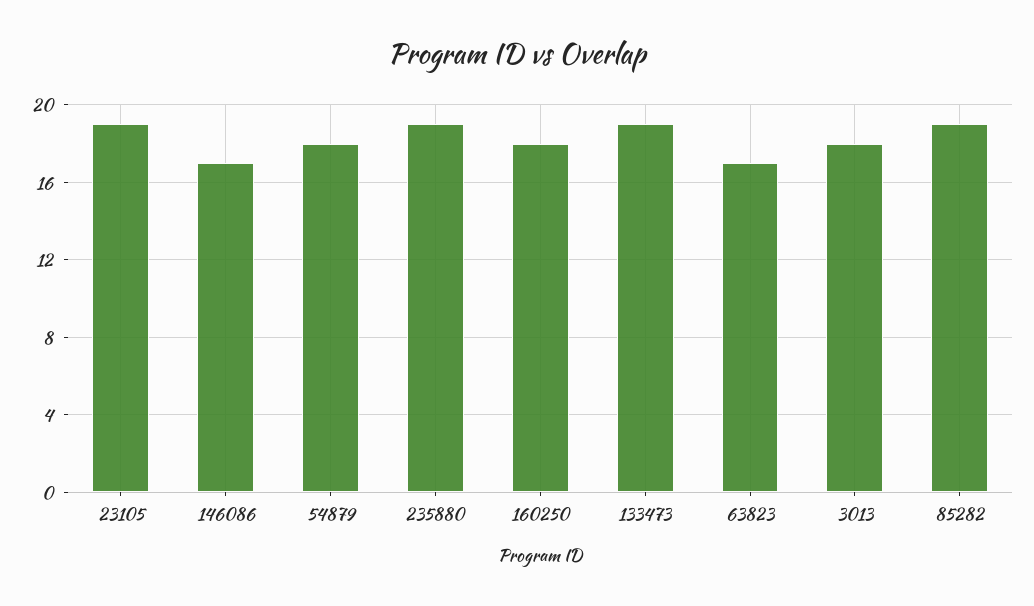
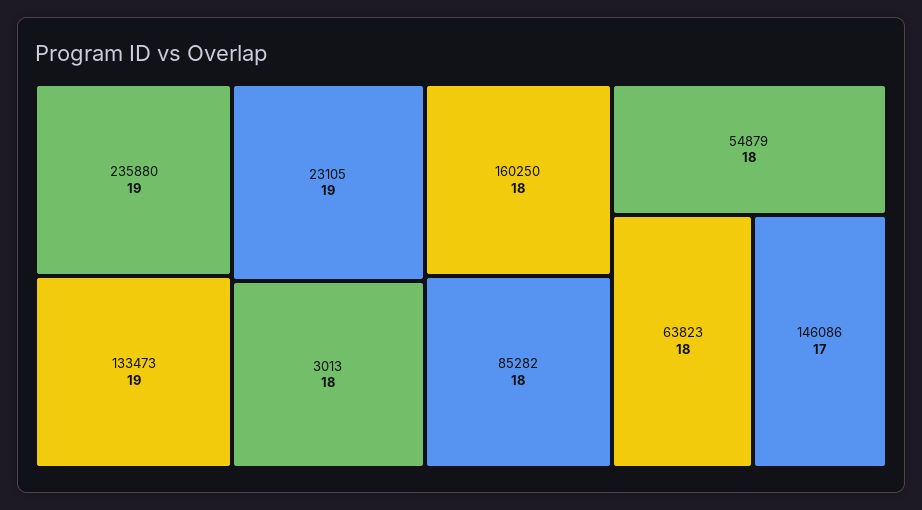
63823: 17 -> 18
85282: 19 -> 18

